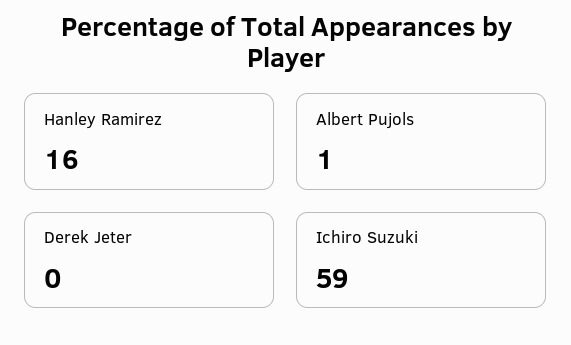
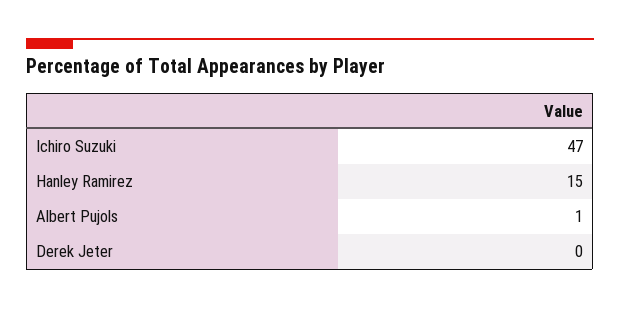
Hanley Ramirez: 16 -> 15
Ichiro Suzuki: 59 -> 47

